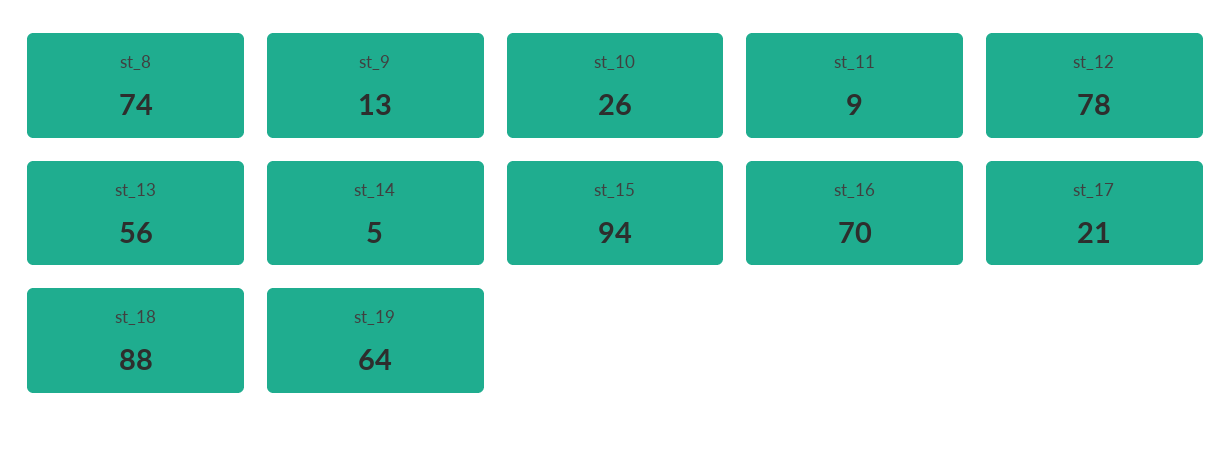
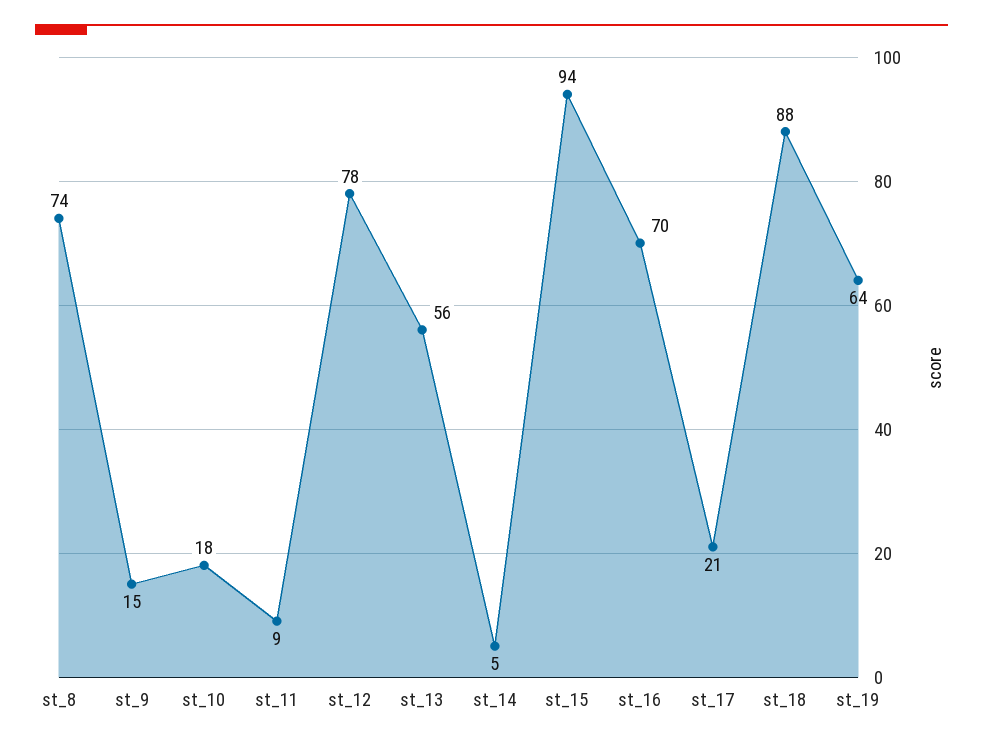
st_9: 13 -> 15
st_10: 26 -> 18

